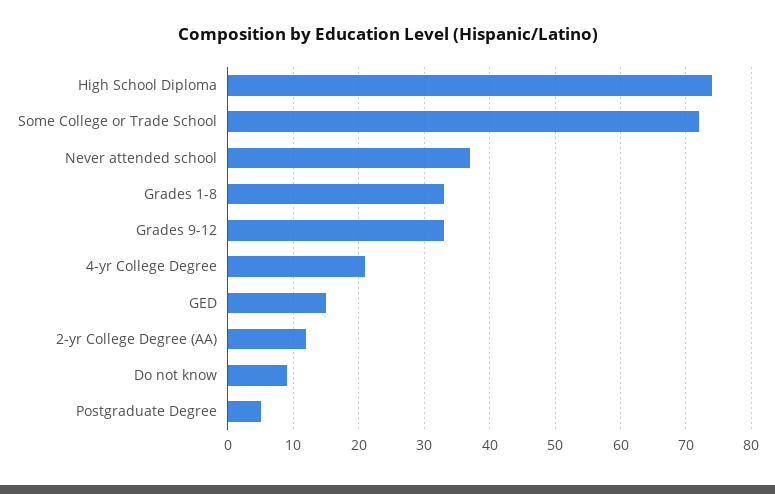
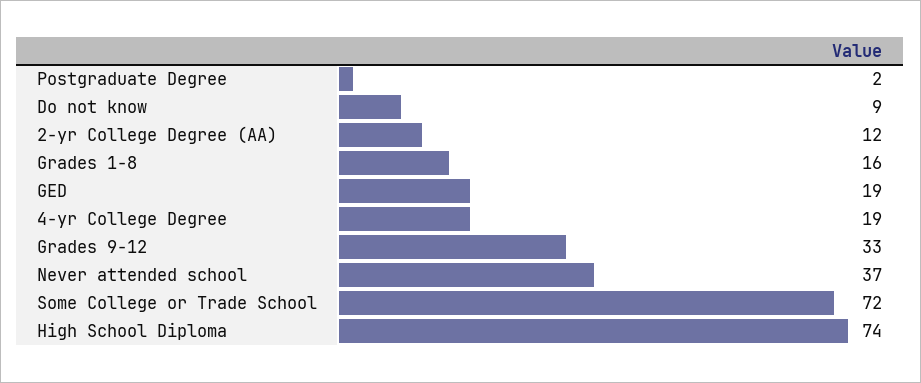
Grades 1-8: 33 -> 16
4-yr College Degree: 21 -> 19
GED: 15 -> 19
Postgraduate Degree: 5 -> 2

